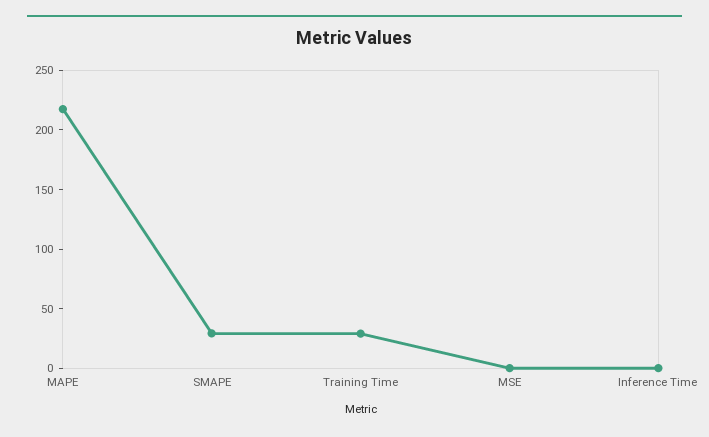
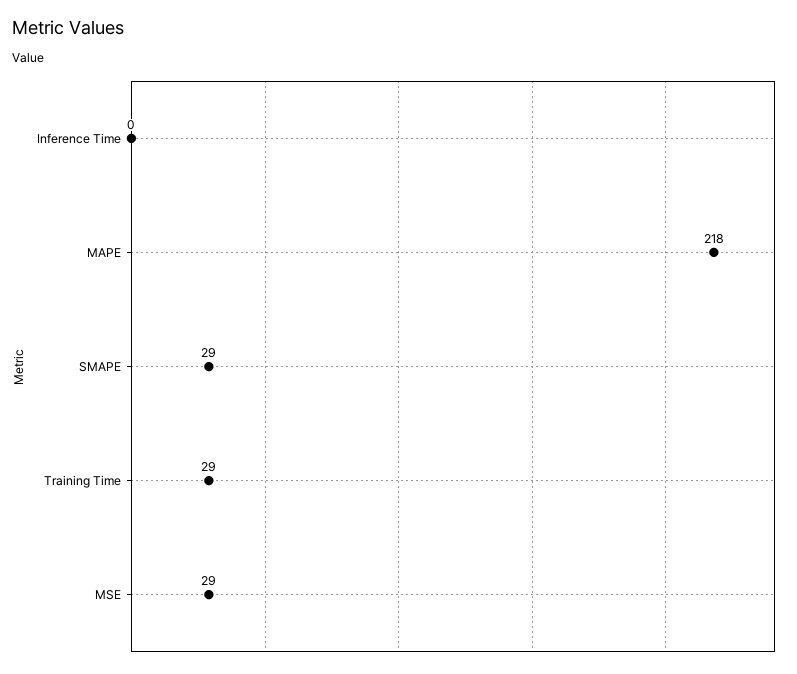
MSE: 0 -> 29

